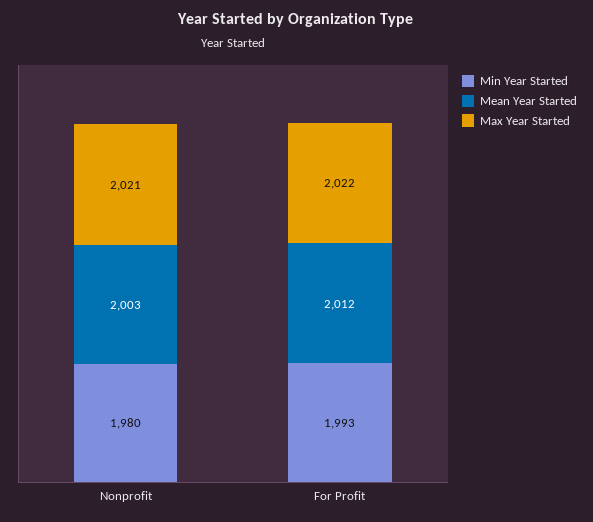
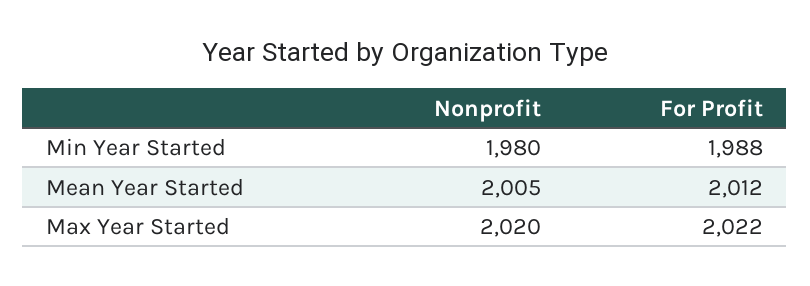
Mean Year Started, Nonprofit: 2003 -> 2005
Max Year Started, Nonprofit: 2021 -> 2020
Min Year Started, For Profit: 1993 -> 1988

